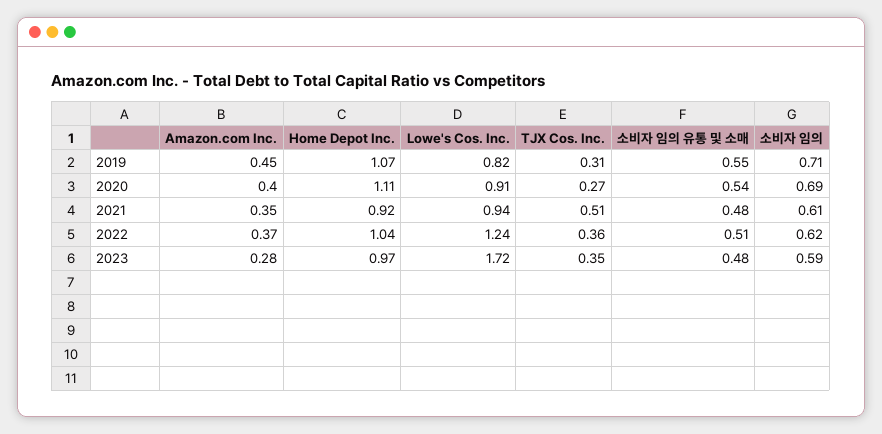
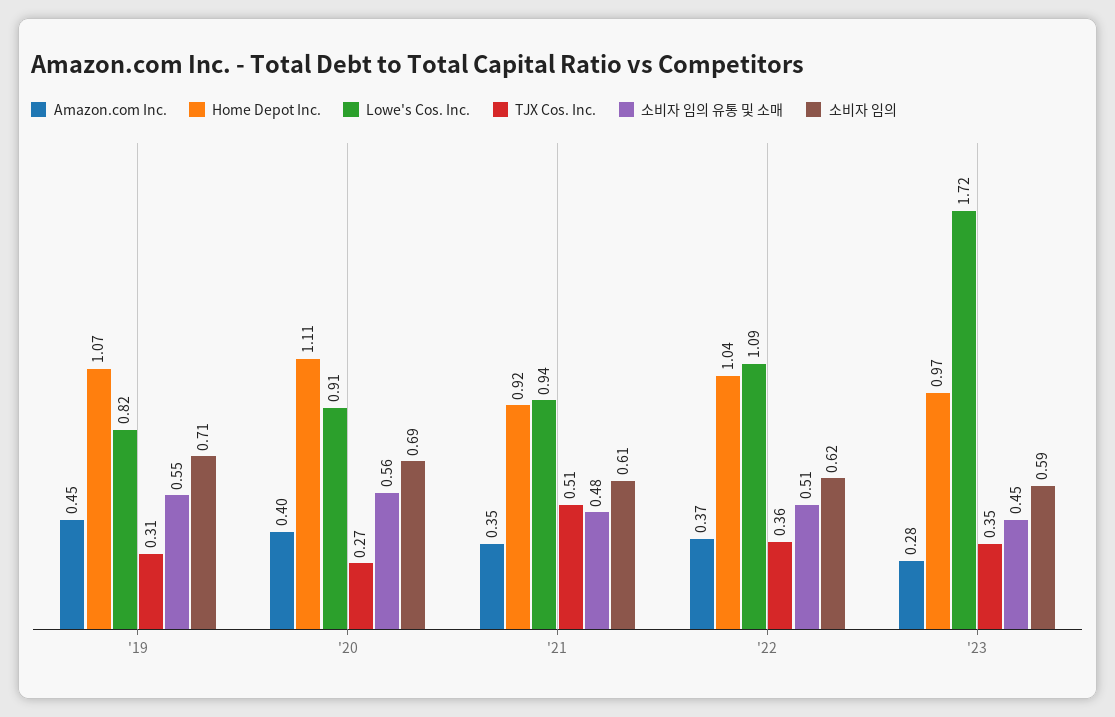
소비자 임의 유통 및 소매, 2020: 0.54 -> 0.56
Lowe's Cos. Inc., 2022: 1.24 -> 1.09
소비자 임의 유통 및 소매, 2023: 0.48 -> 0.45

